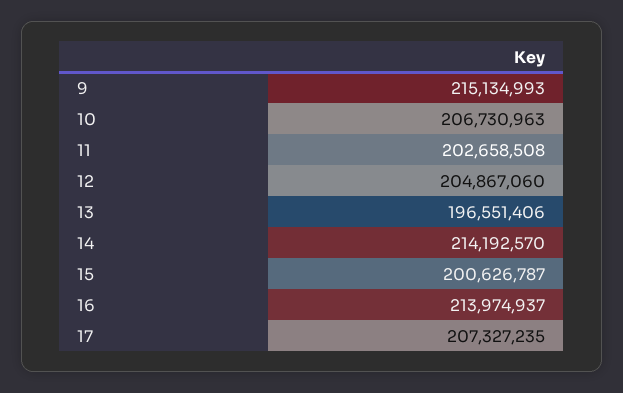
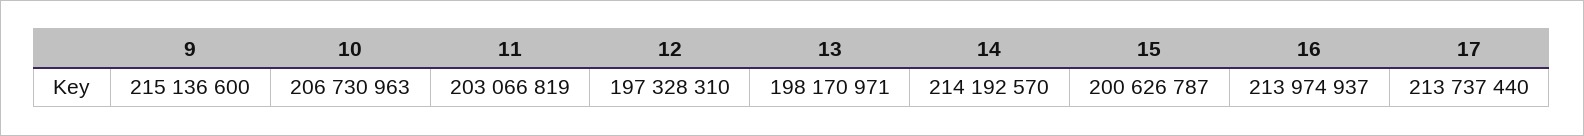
9: 215134993 -> 215136600
11: 202658508 -> 203066819
12: 204867060 -> 197328310
13: 196551406 -> 198170971
17: 207327235 -> 213737440

